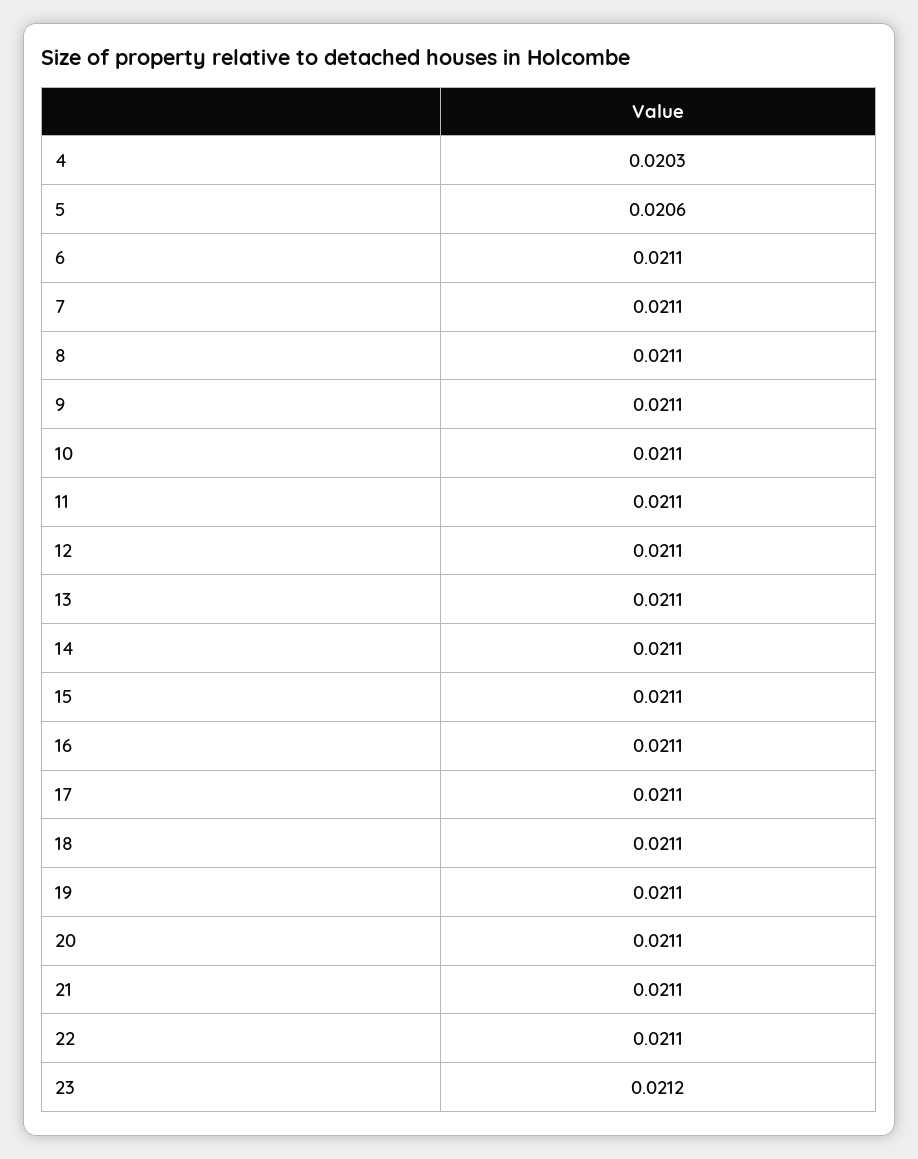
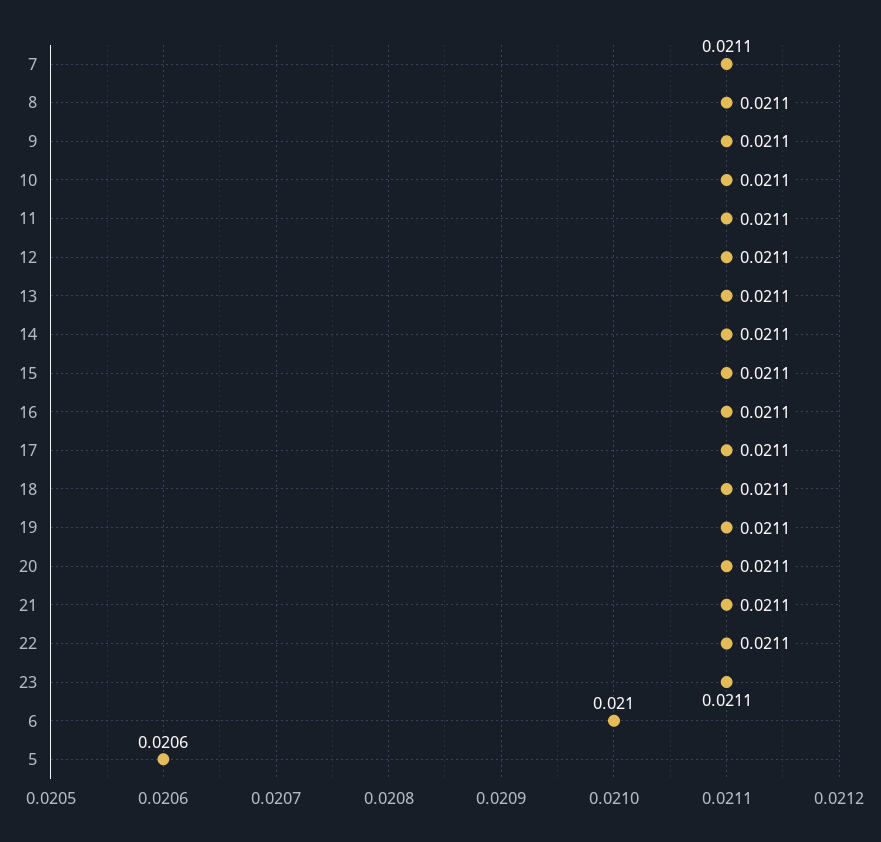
4: 0.0203 -> none
6: 0.0211 -> 0.021
23: 0.0212 -> 0.0211

